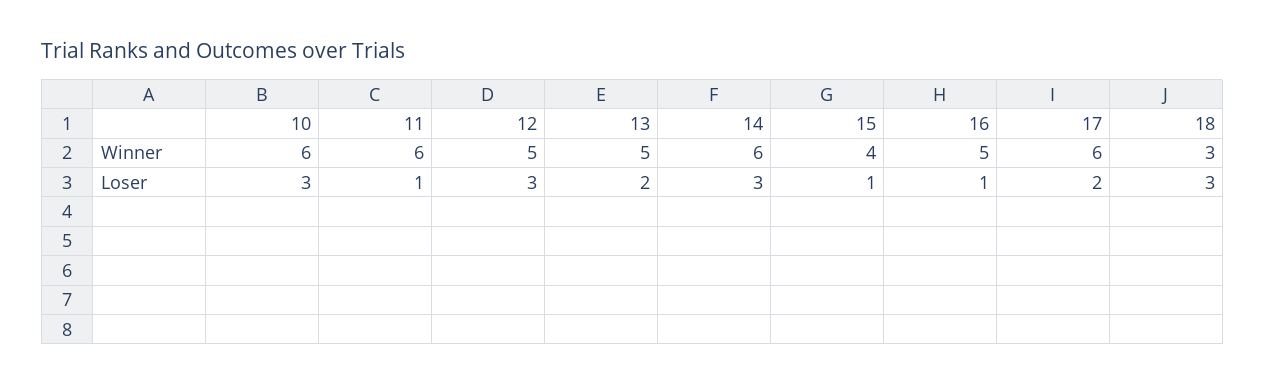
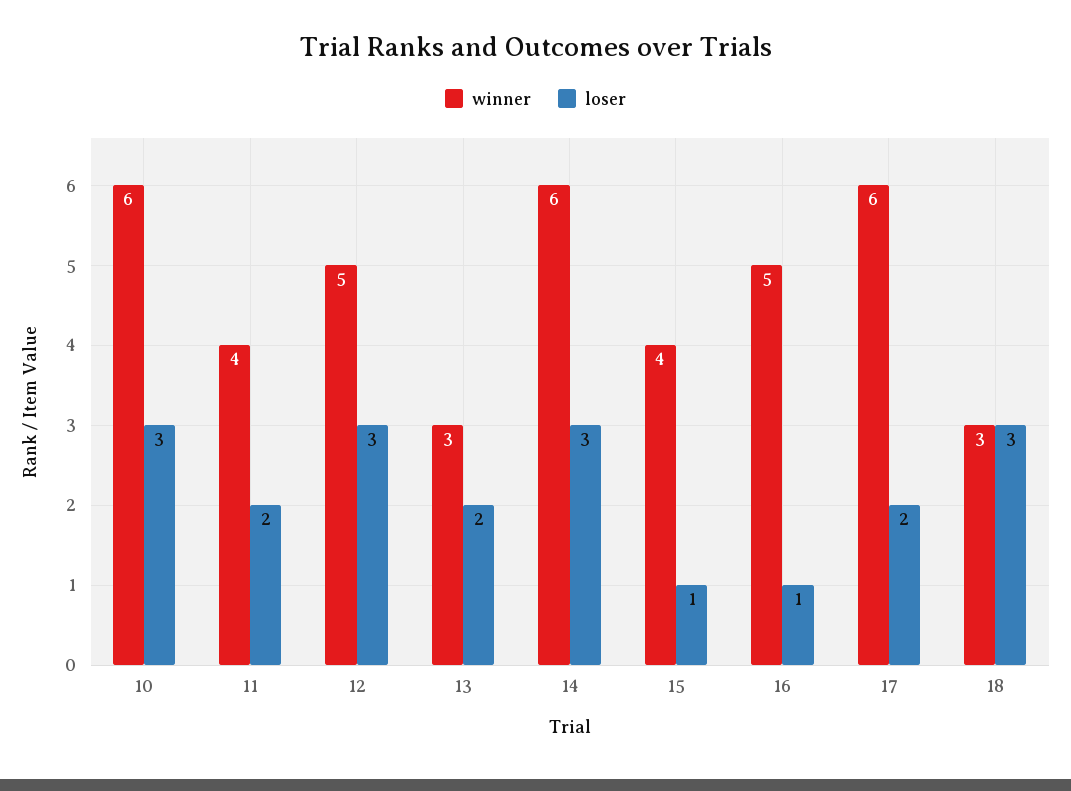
Winner, 11: 6 -> 4
Winner, 13: 5 -> 3
Loser, 11: 1 -> 2

